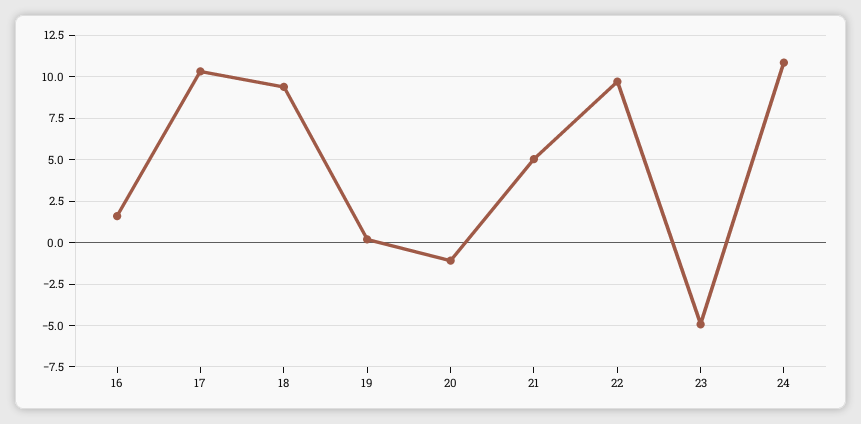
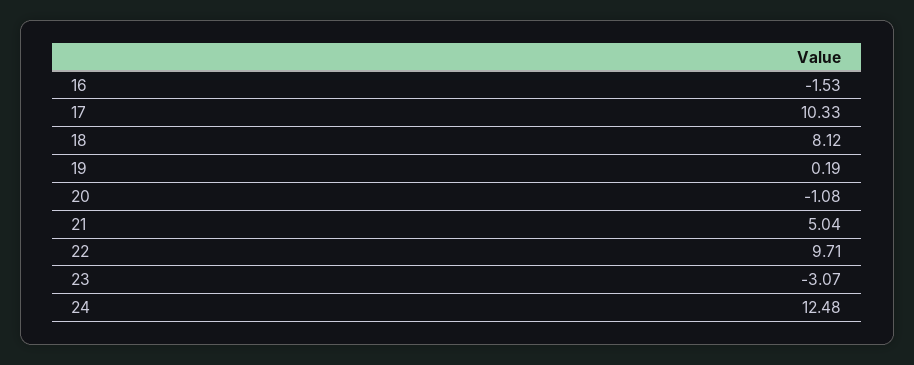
16: 1.5 -> -1.53
18: 9.5 -> 8.12
23: -5 -> -3.07
24: 11 -> 12.48

